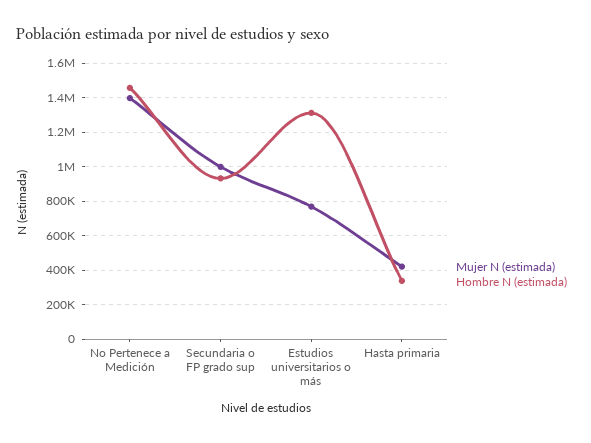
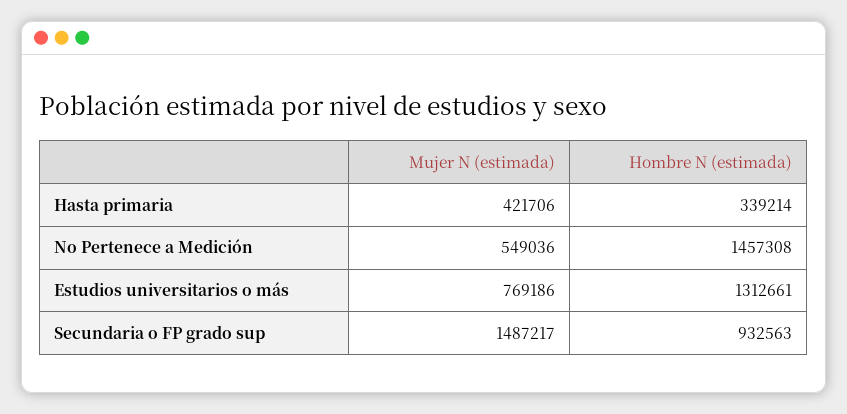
Mujer N (estimada), No Pertenece a Medición: 1400000 -> 549036
Mujer N (estimada), Secundaria o FP grado sup: 1000000 -> 1487217

